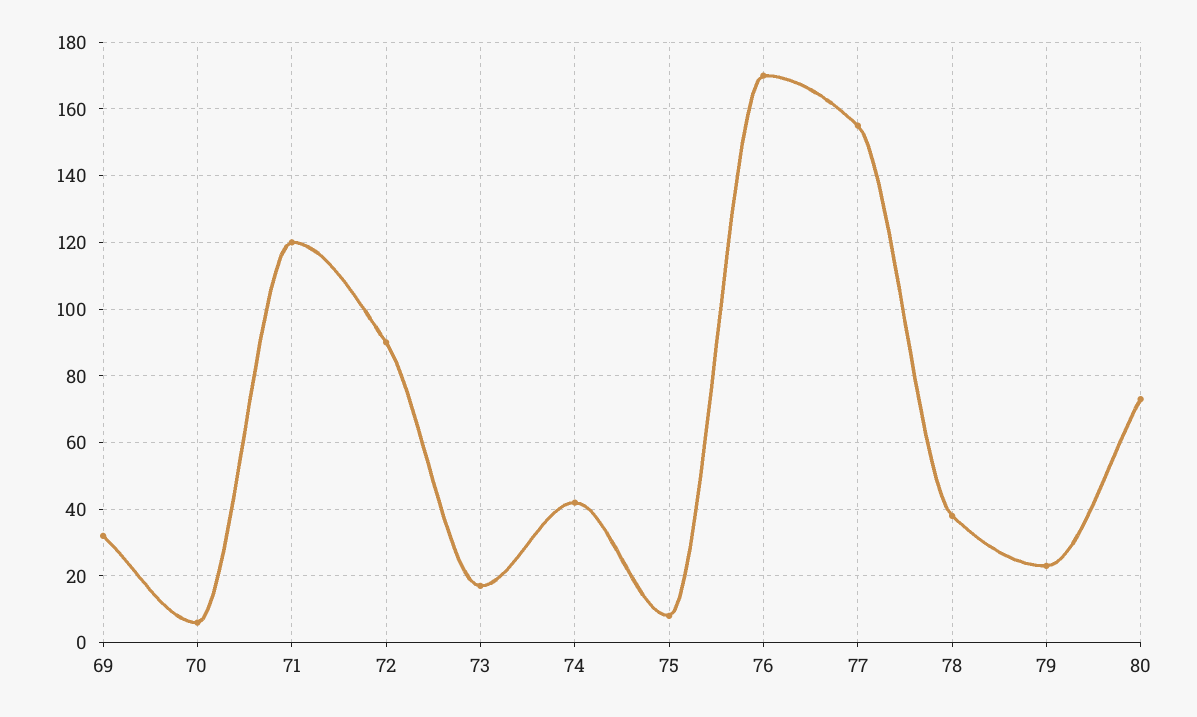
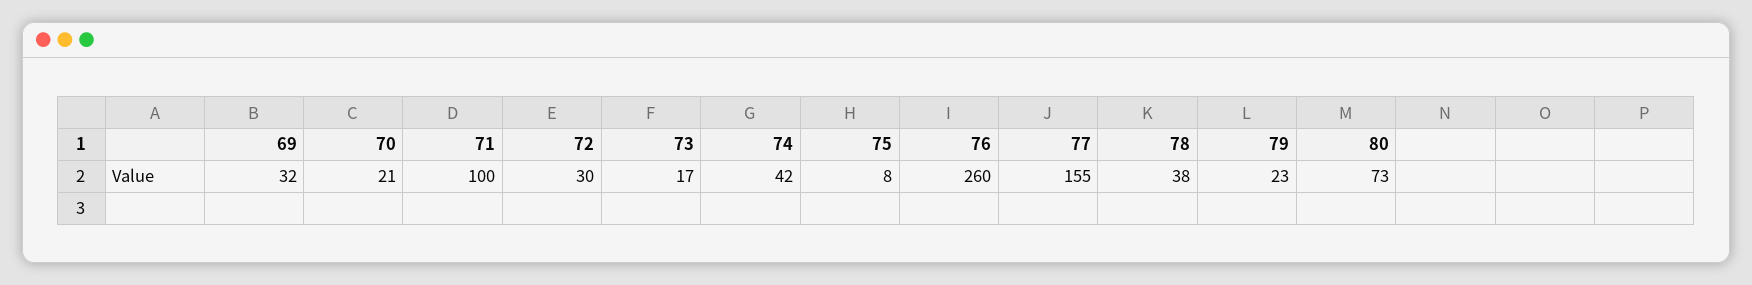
70: 5 -> 21
71: 120 -> 100
72: 90 -> 30
76: 170 -> 260

